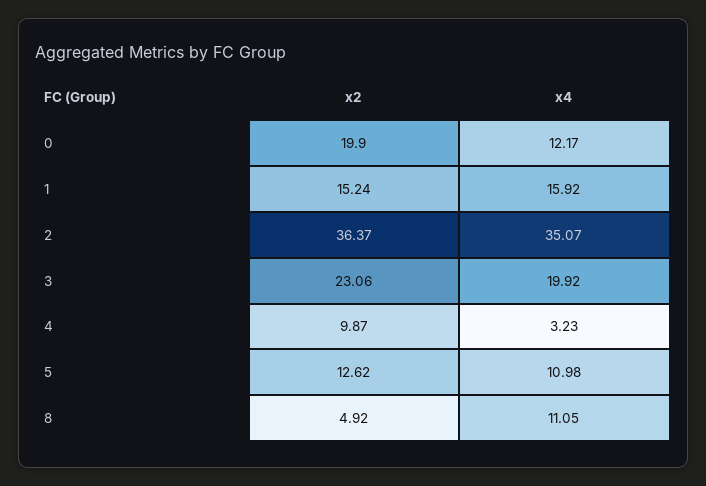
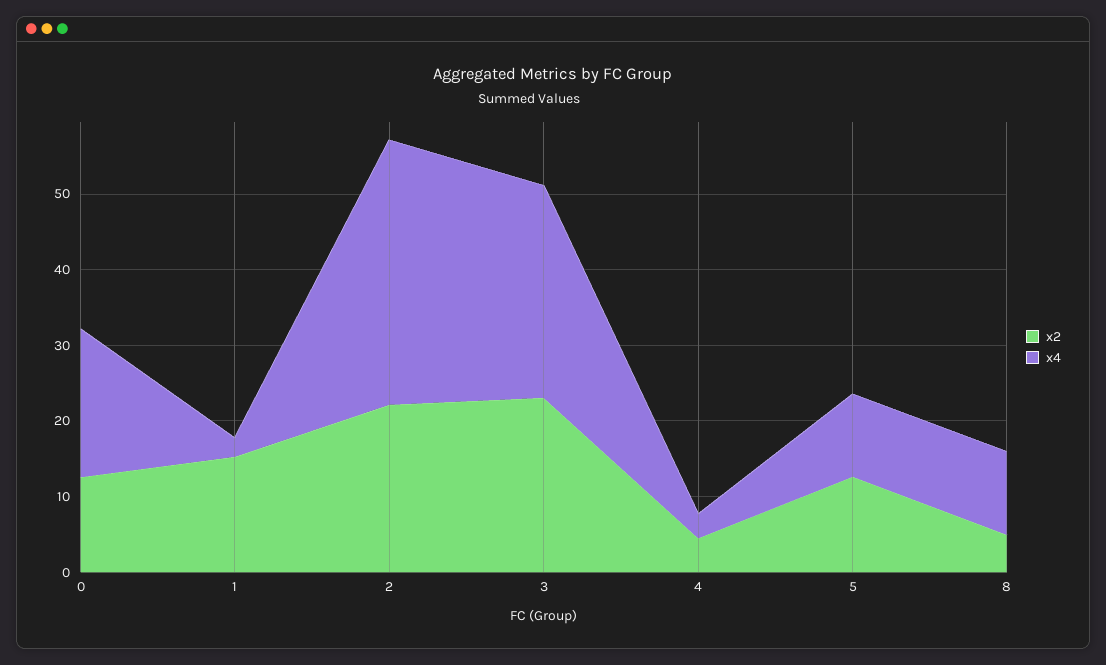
x2, 0: 19.9 -> 12
x4, 0: 12.17 -> 20
x4, 1: 15.92 -> 2
x2, 2: 36.37 -> 22
x4, 3: 19.92 -> 28
x2, 4: 9.87 -> 4

